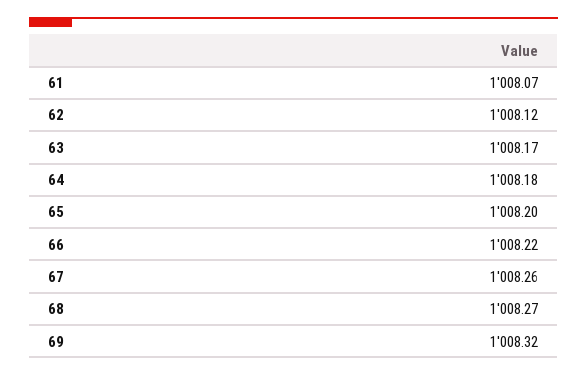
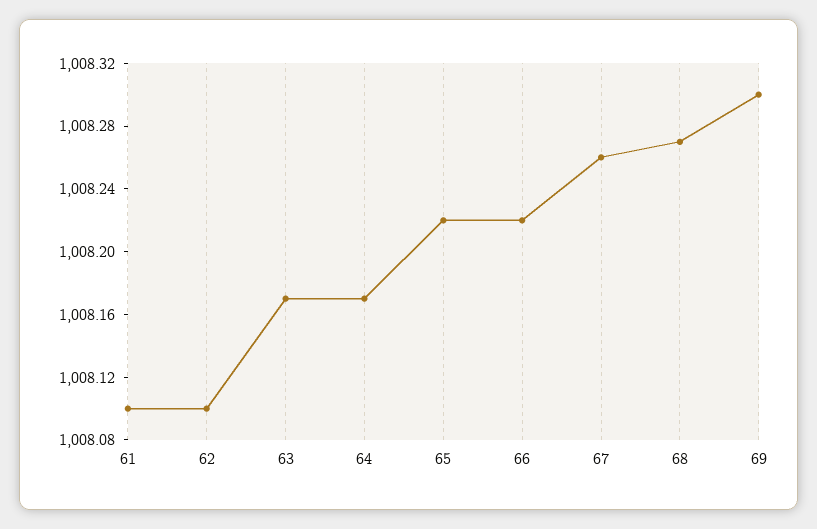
61: 1008.07 -> 1008.1
62: 1008.12 -> 1008.1
64: 1008.18 -> 1008.17
65: 1008.2 -> 1008.22
69: 1008.32 -> 1008.3

